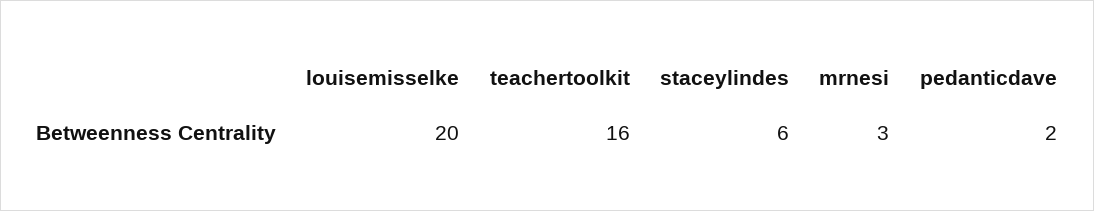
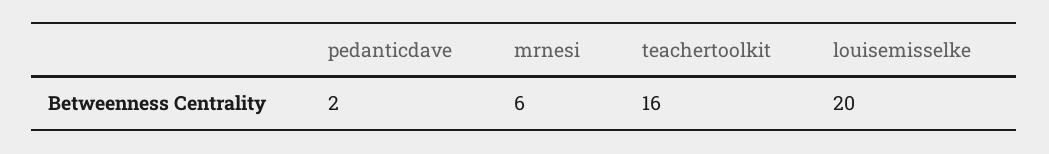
staceylindes: 6 -> none
mrnesi: 3 -> 6

